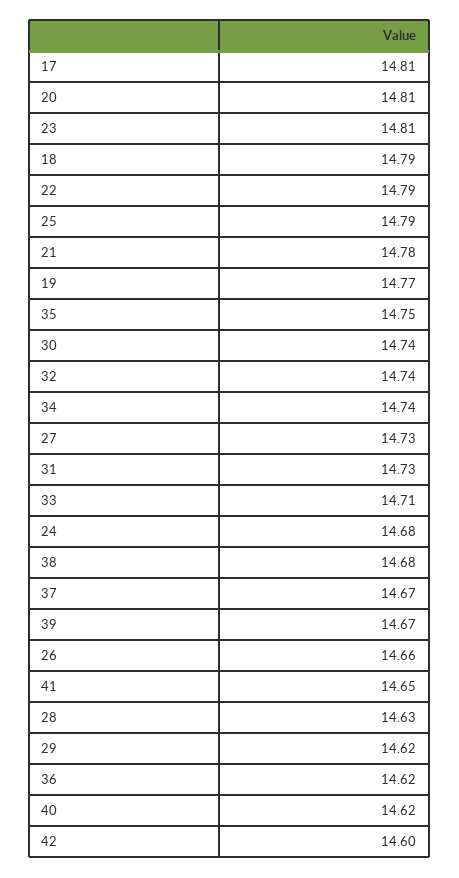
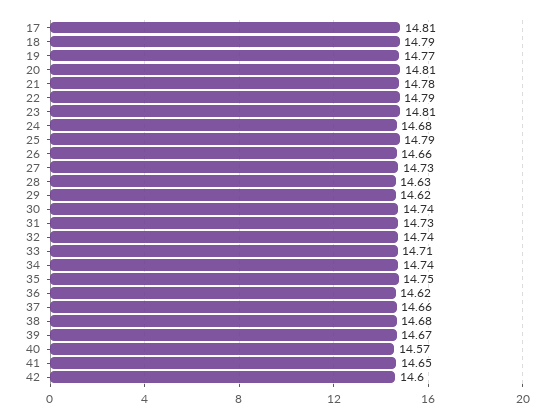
37: 14.67 -> 14.66
40: 14.62 -> 14.57

